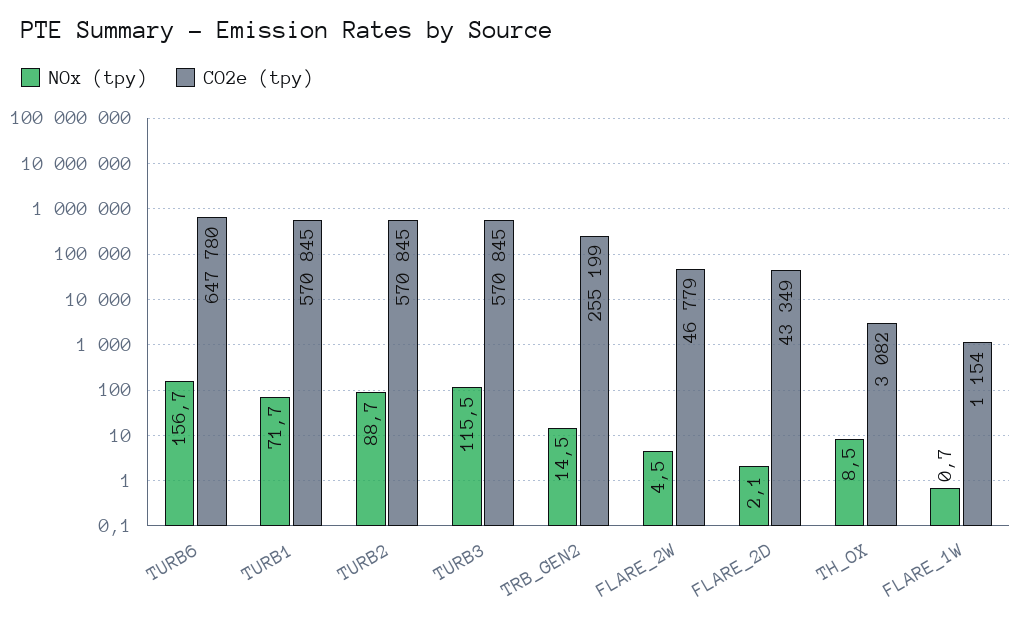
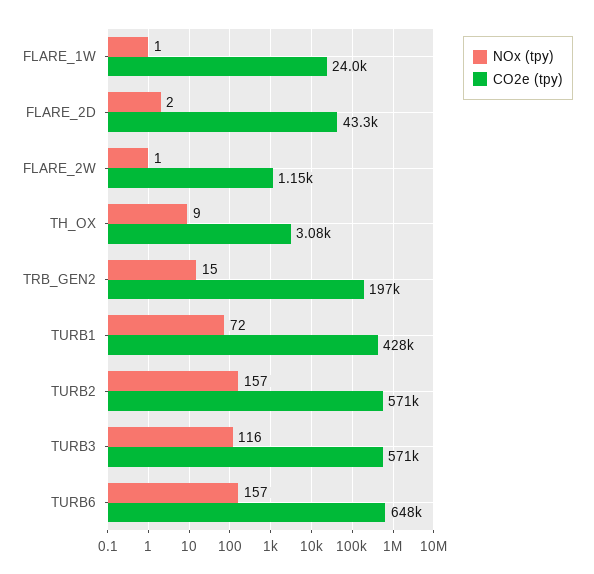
CO2e (tpy), TURB1: 570845 -> 428000
NOx (tpy), TURB2: 88.7 -> 157
CO2e (tpy), TRB_GEN2: 255199 -> 197000
NOx (tpy), FLARE_2W: 4.5 -> 1
CO2e (tpy), FLARE_2W: 46779 -> 1150
CO2e (tpy), FLARE_1W: 1154 -> 24000

